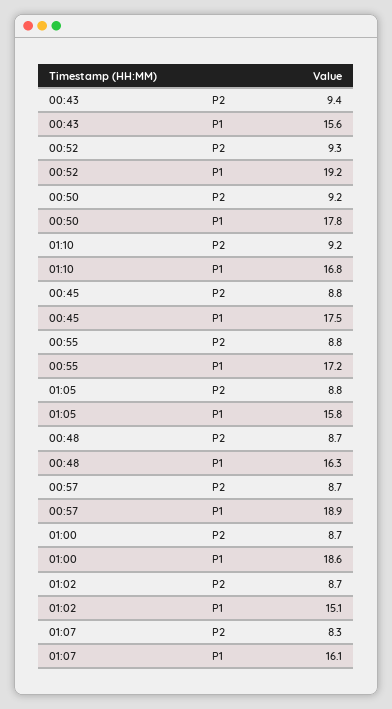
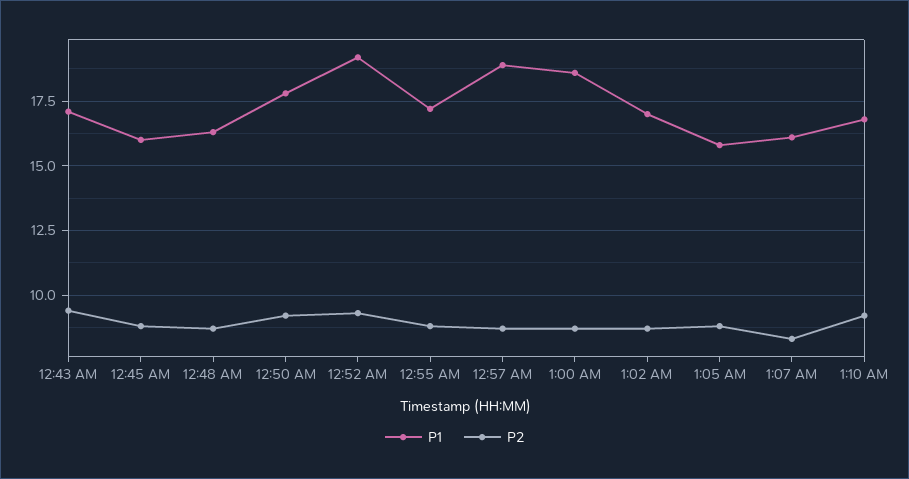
P1, 00:43: 15.6 -> 17
P1, 00:45: 17.5 -> 16
P1, 01:02: 15.1 -> 17

